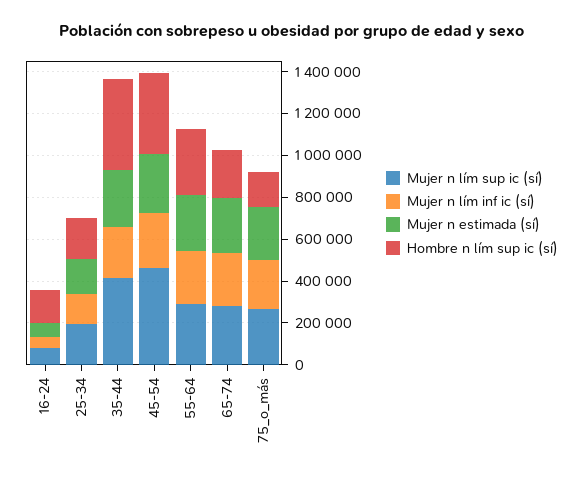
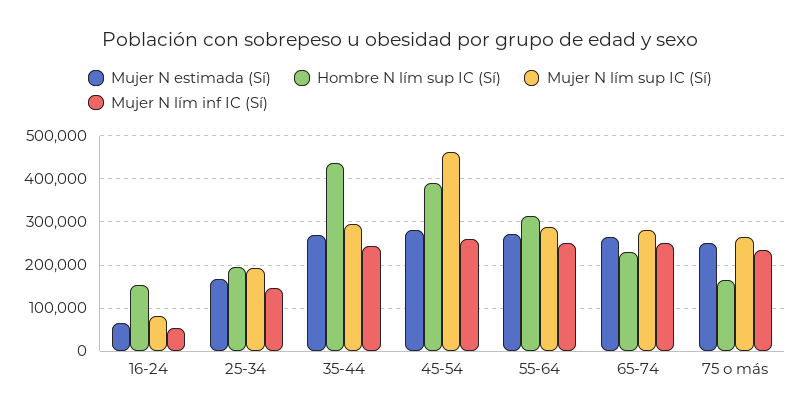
Mujer n lím sup ic (sí), 35-44: 400000 -> 300000

